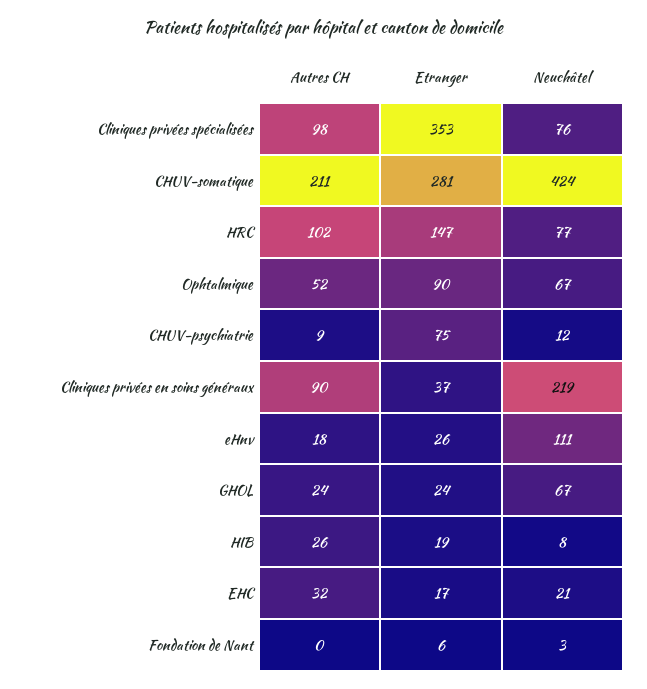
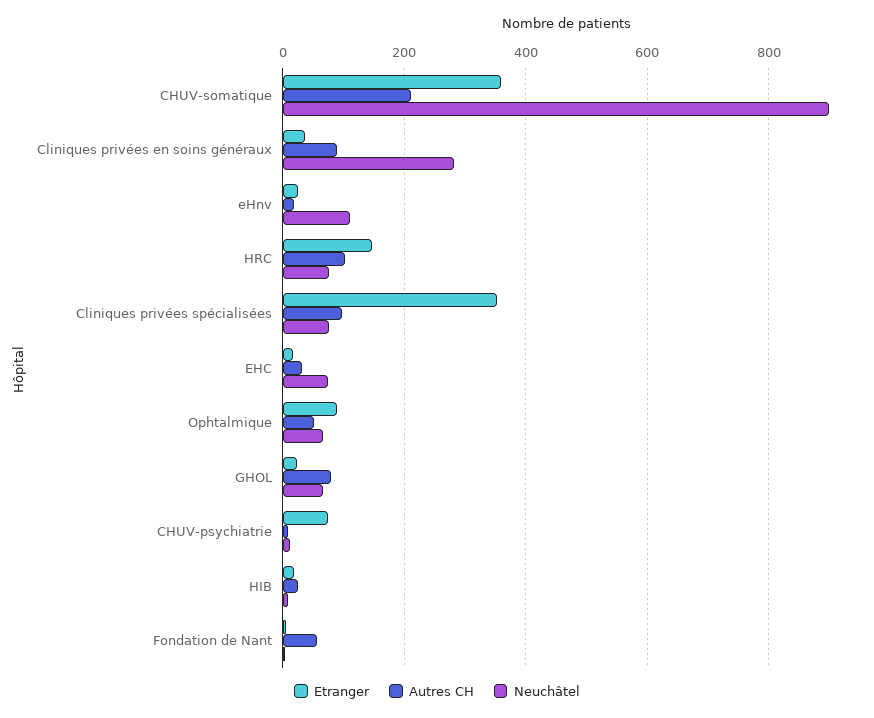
Etranger, CHUV-somatique: 281 -> 360
Neuchâtel, CHUV-somatique: 424 -> 900
Neuchâtel, Cliniques privées en soins généraux: 219 -> 280
Autres CH, GHOL: 24 -> 80
Neuchâtel, EHC: 21 -> 80
Autres CH, Fondation de Nant: 0 -> 60

